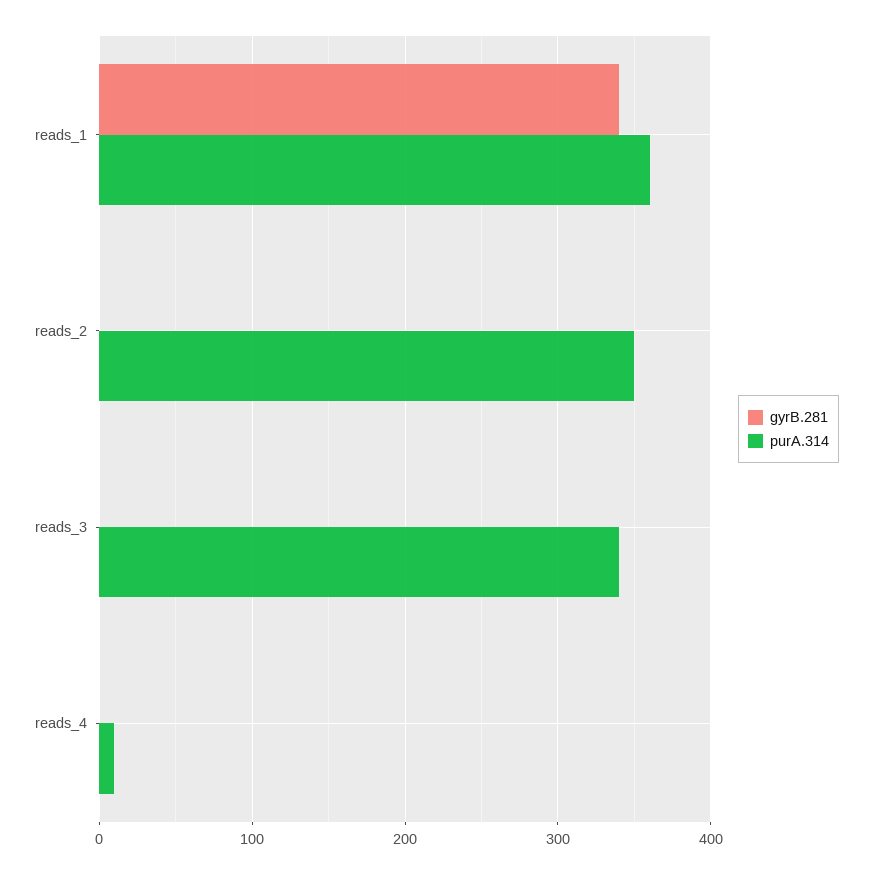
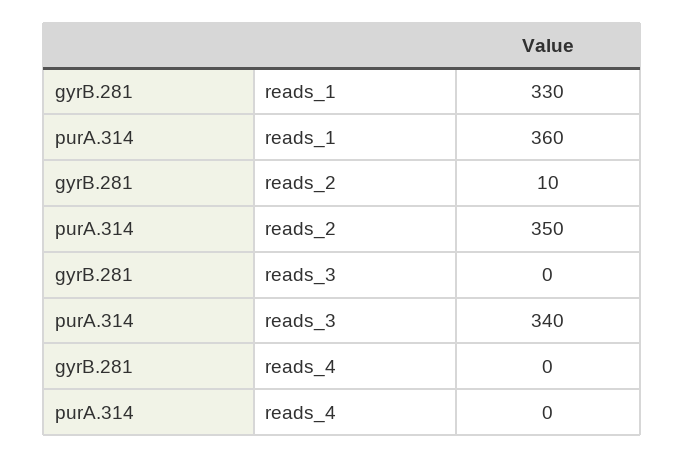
gyrB.281, reads_1: 340 -> 330
gyrB.281, reads_2: 0 -> 10
purA.314, reads_4: 10 -> 0

